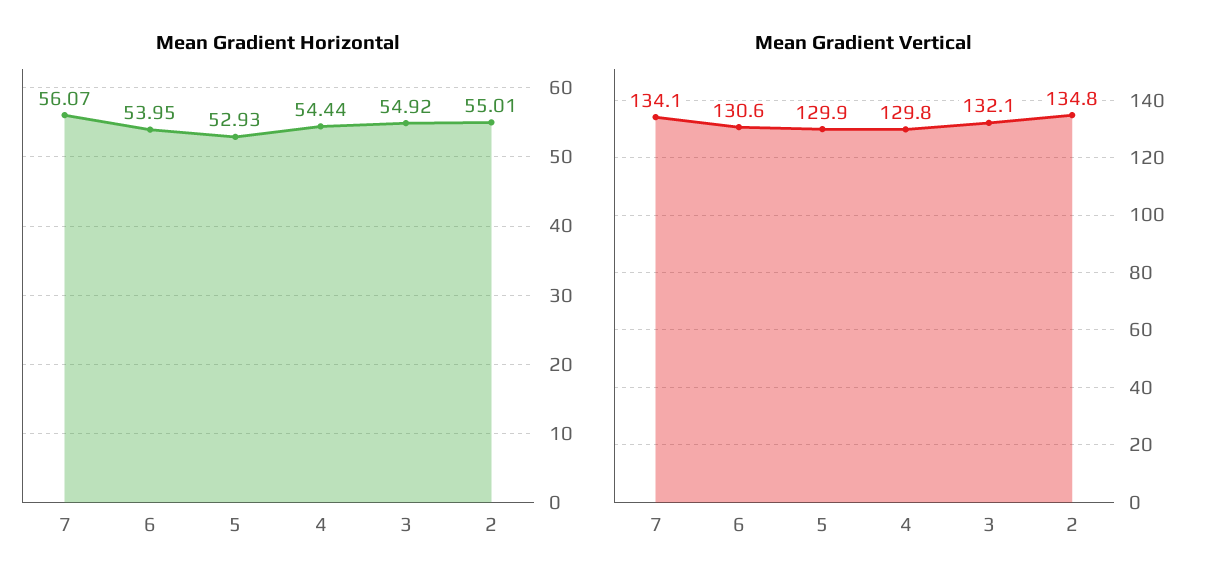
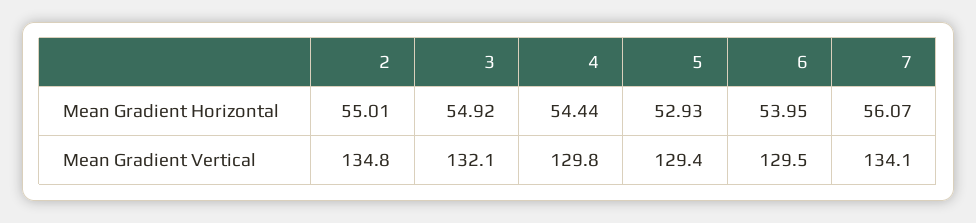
Mean Gradient Vertical, 6: 130.6 -> 129.5
Mean Gradient Vertical, 5: 129.9 -> 129.4

